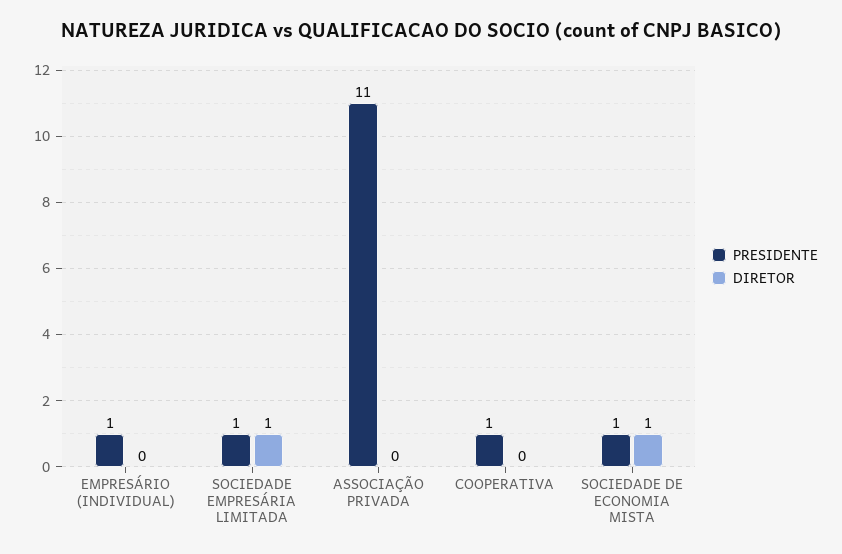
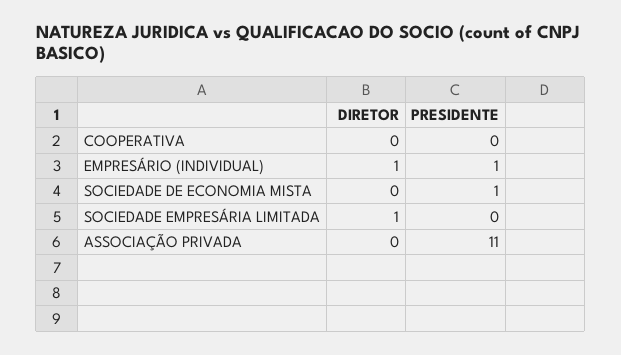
DIRETOR, EMPRESÁRIO (INDIVIDUAL): 0 -> 1
PRESIDENTE, SOCIEDADE EMPRESÁRIA LIMITADA: 1 -> 0
PRESIDENTE, COOPERATIVA: 1 -> 0
DIRETOR, SOCIEDADE DE ECONOMIA MISTA: 1 -> 0

